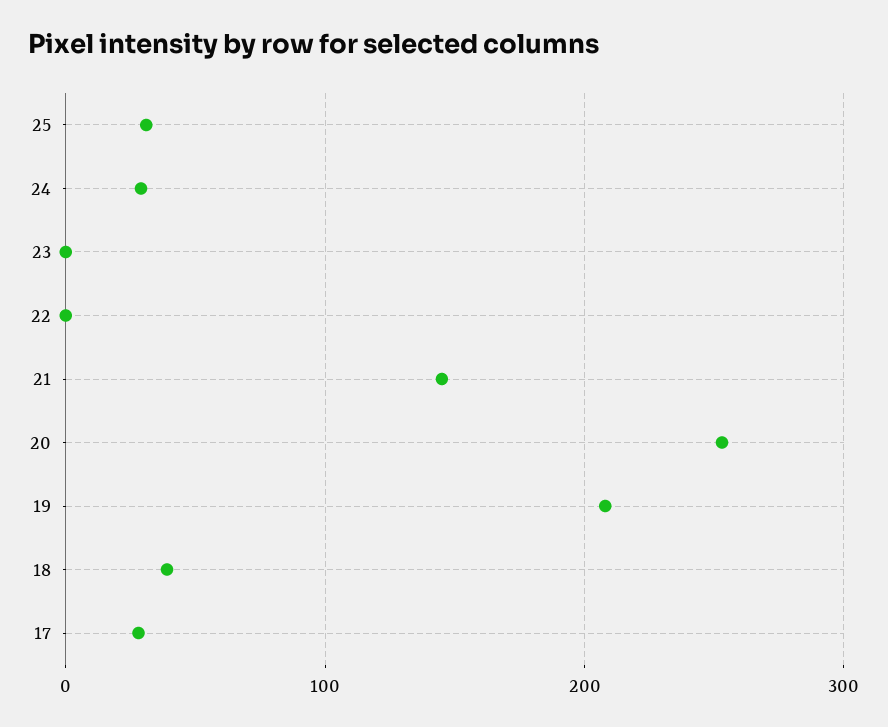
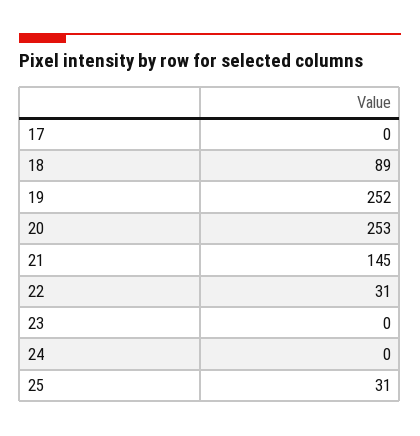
24: 30 -> 0
22: 0 -> 31
19: 210 -> 252
18: 40 -> 89
17: 30 -> 0

